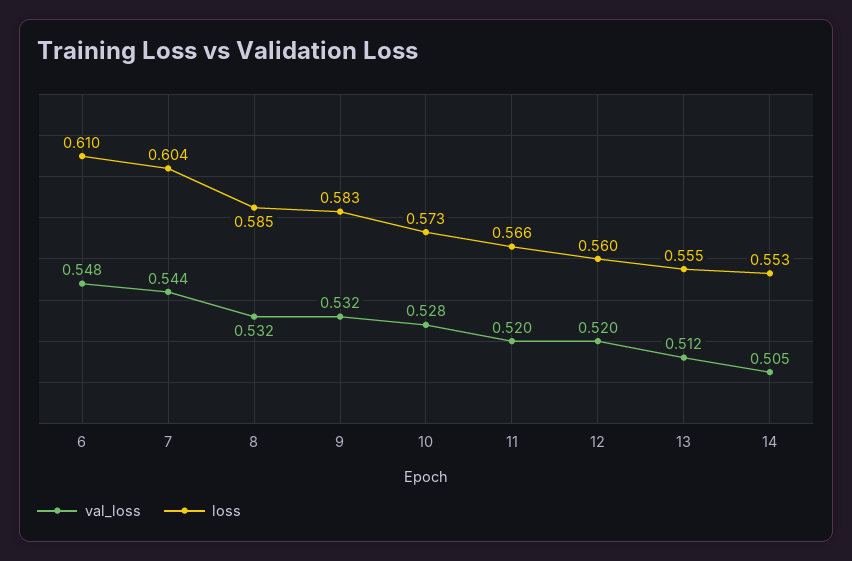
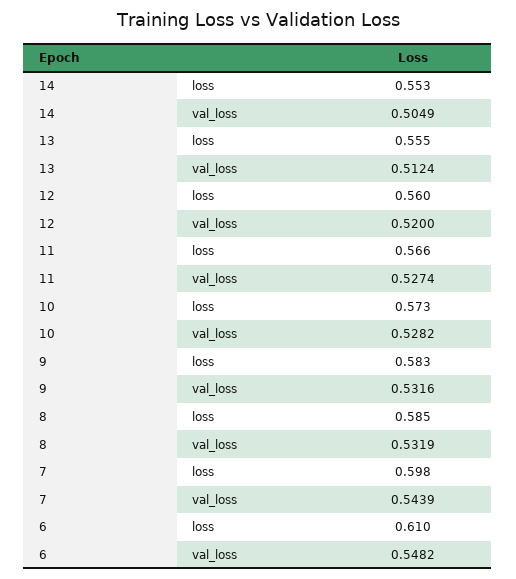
loss, 7: 0.604 -> 0.598
val_loss, 11: 0.52 -> 0.5274

